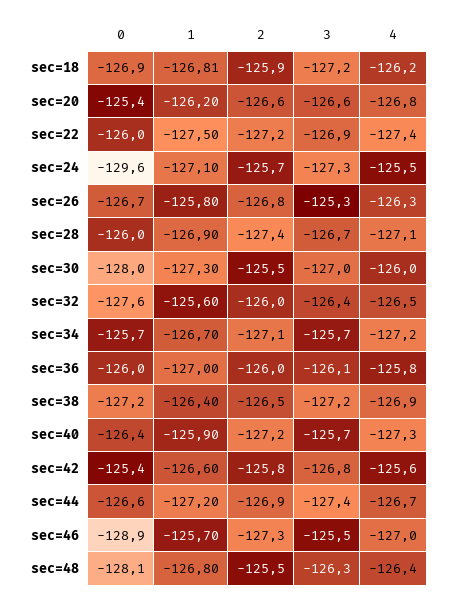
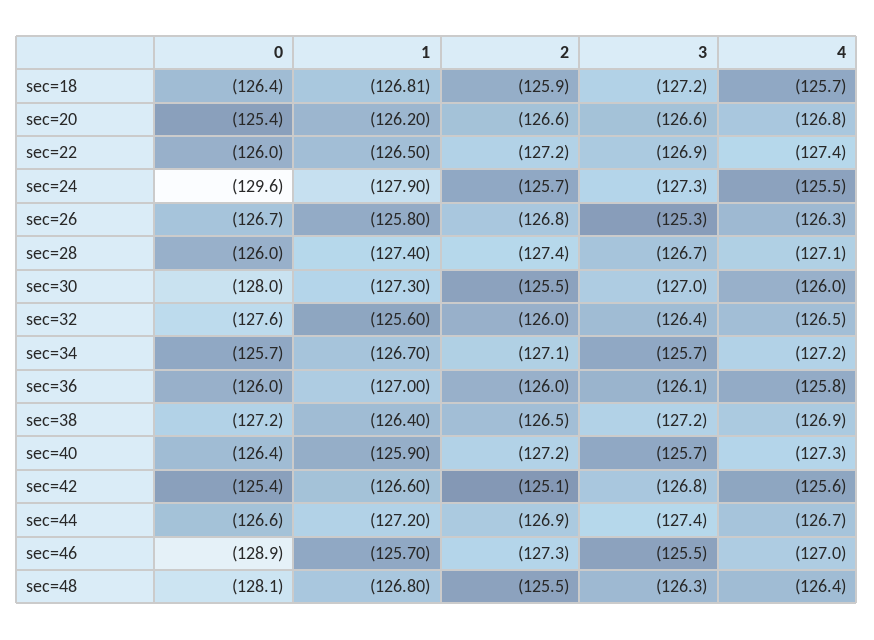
0, sec=18: -126.9 -> -126.4
4, sec=18: -126.2 -> -125.7
1, sec=22: -127.5 -> -126.5
1, sec=24: -127.1 -> -127.9
1, sec=28: -126.9 -> -127.4
2, sec=42: -125.8 -> -125.1

